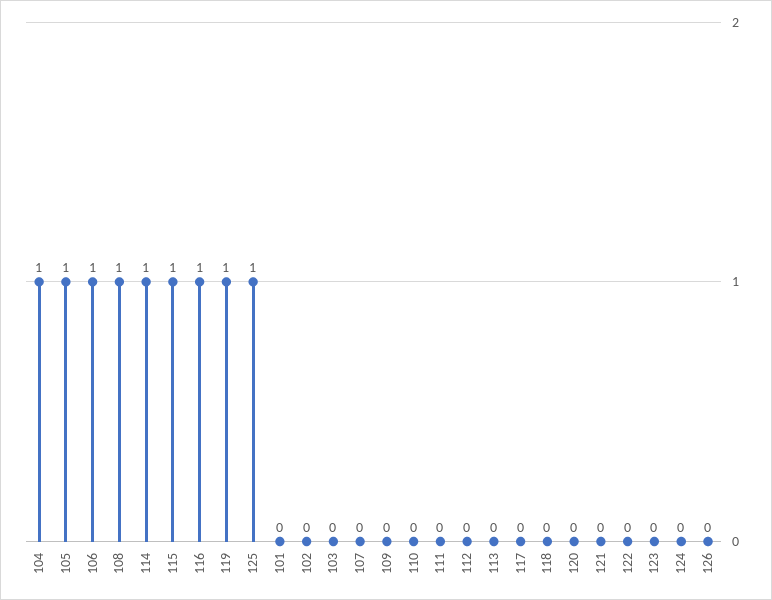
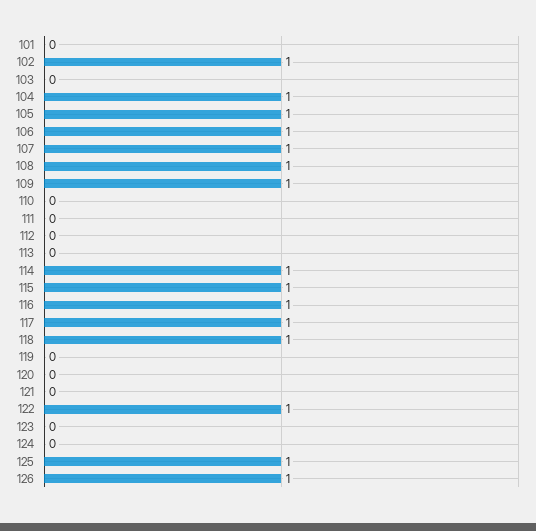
119: 1 -> 0
102: 0 -> 1
107: 0 -> 1
109: 0 -> 1
117: 0 -> 1
118: 0 -> 1
122: 0 -> 1
126: 0 -> 1

